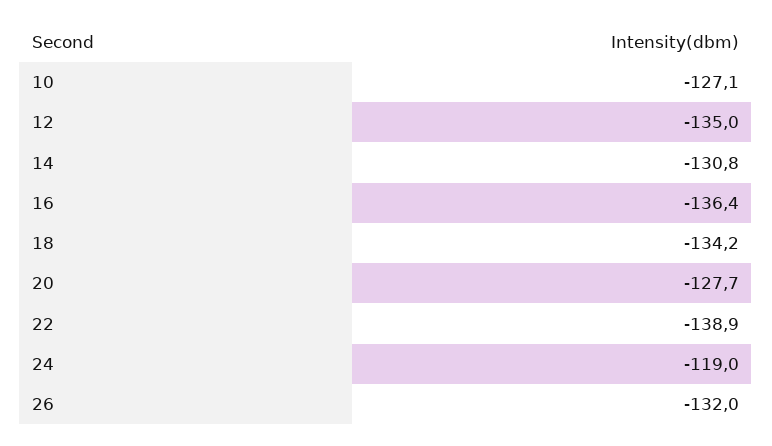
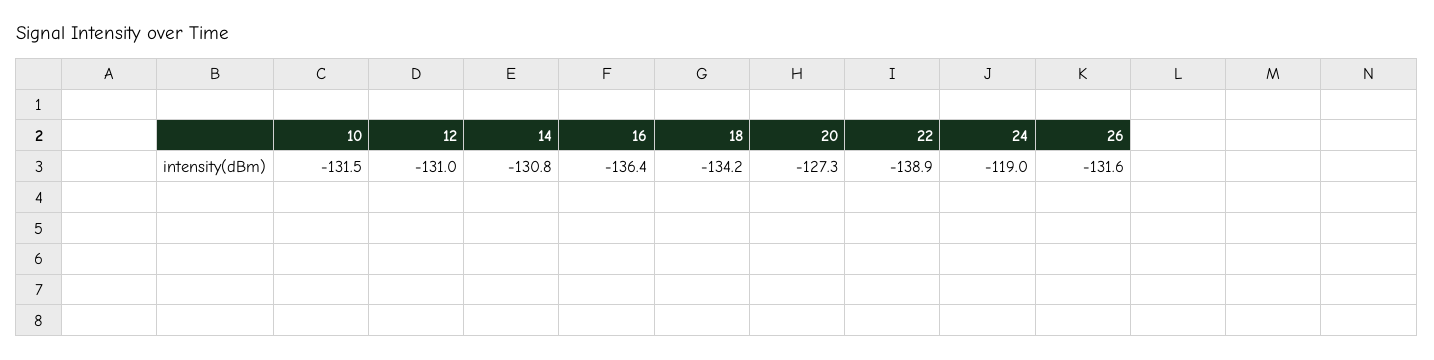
10: -127.1 -> -131.5
12: -135 -> -131
20: -127.7 -> -127.3
26: -132 -> -131.6

